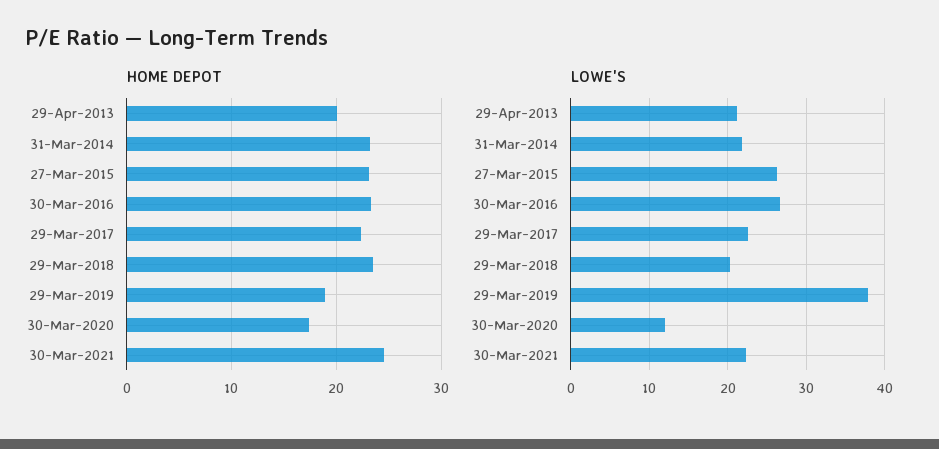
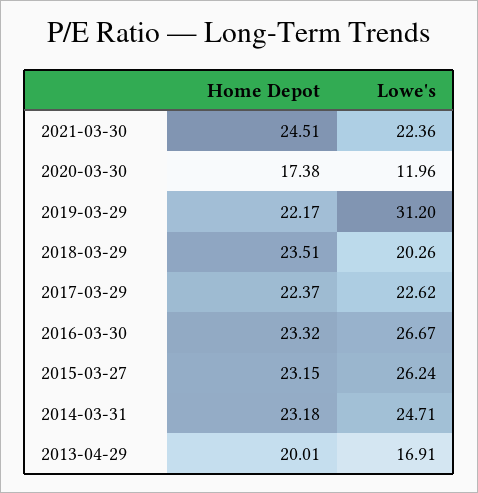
HOME DEPOT, 29-Mar-2019: 19 -> 22.17
LOWE'S, 29-Apr-2013: 21 -> 16.91
LOWE'S, 31-Mar-2014: 22 -> 24.71
LOWE'S, 29-Mar-2019: 38 -> 31.2

